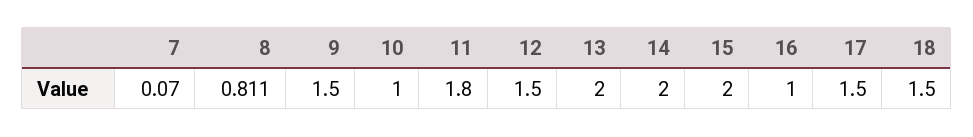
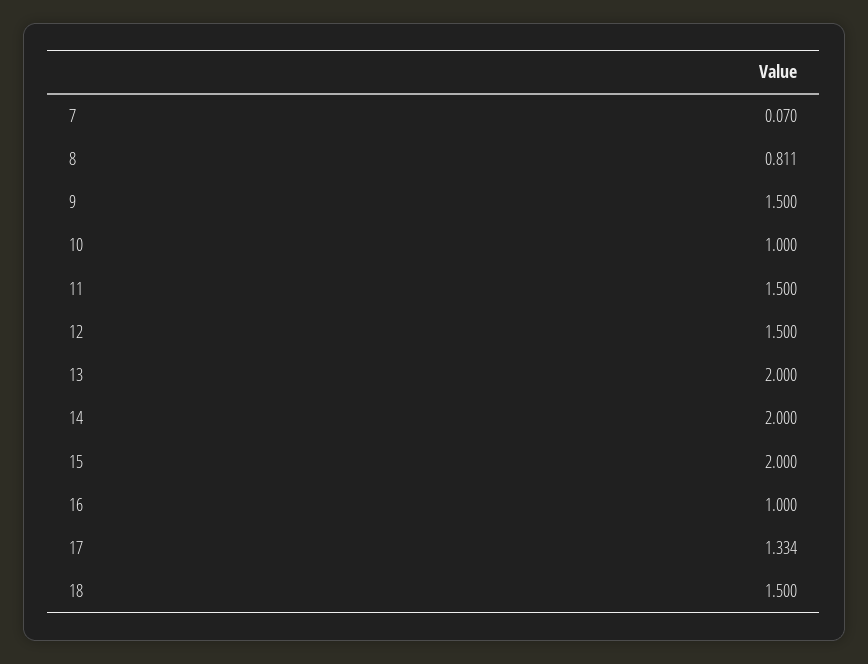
11: 1.8 -> 1.5
17: 1.5 -> 1.334

